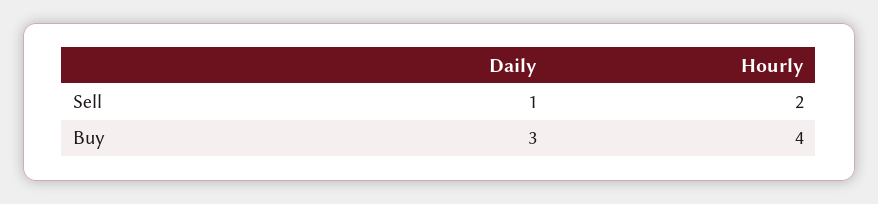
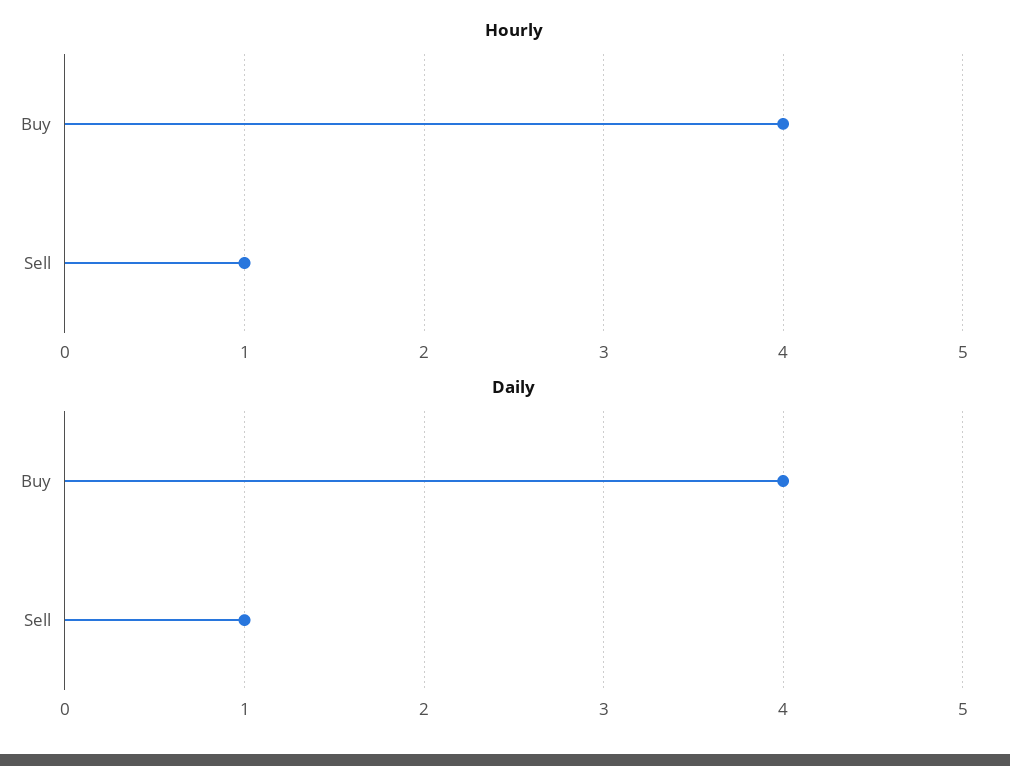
Hourly, Sell: 2 -> 1
Daily, Buy: 3 -> 4

